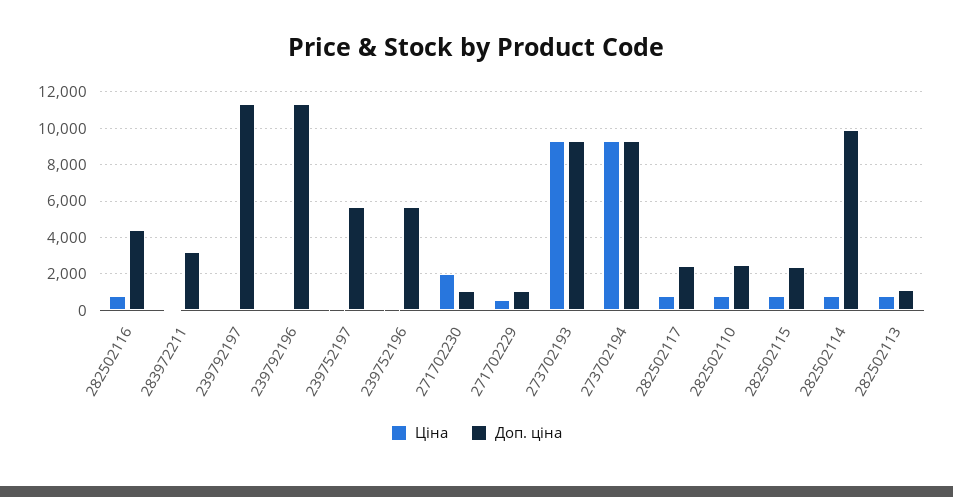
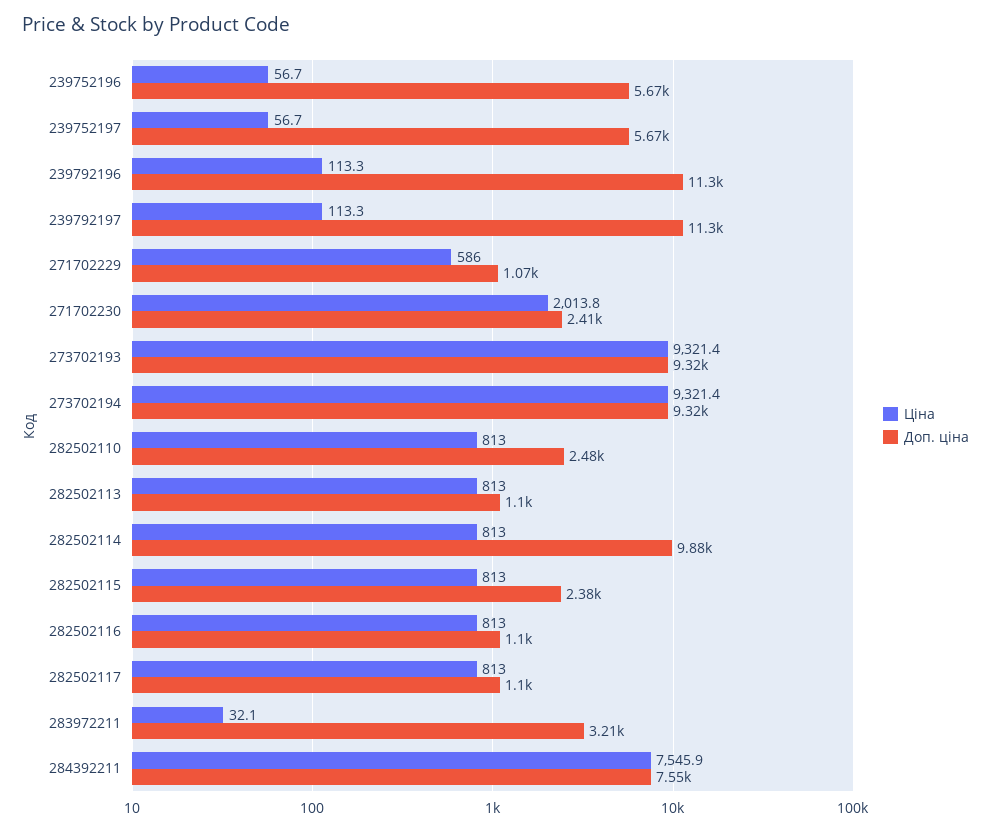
Доп. ціна, 282502116: 4500 -> 1100
Доп. ціна, 271702230: 1000 -> 2410
Доп. ціна, 282502117: 2500 -> 1100
Ціна, 284392211: none -> 7545.9
Доп. ціна, 284392211: none -> 7550

